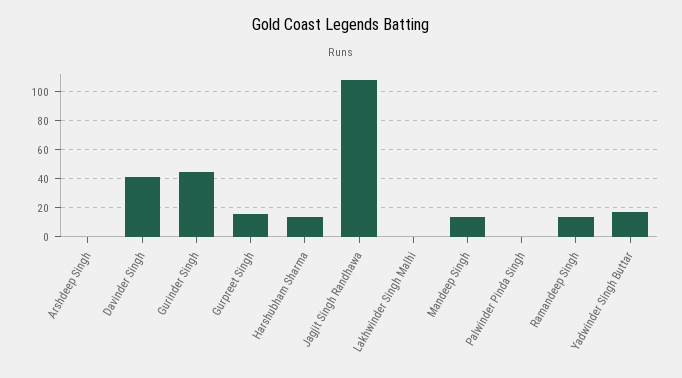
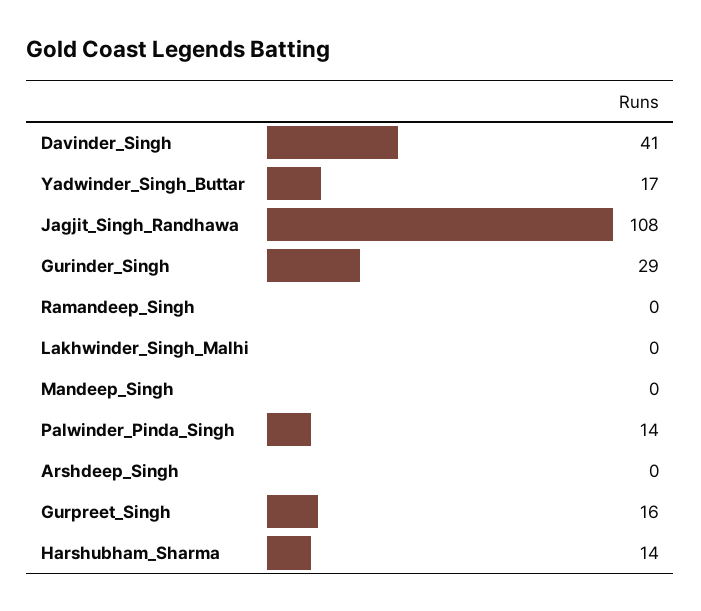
Gurinder Singh: 45 -> 29
Mandeep Singh: 15 -> 0
Palwinder Pinda Singh: 0 -> 14
Ramandeep Singh: 15 -> 0

